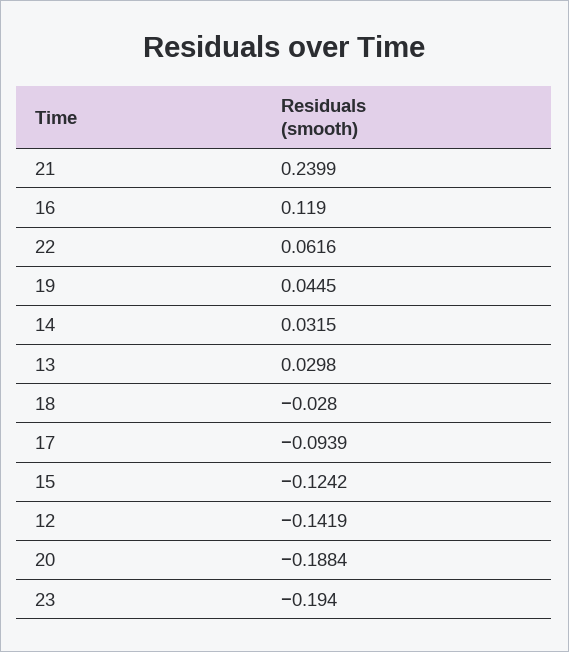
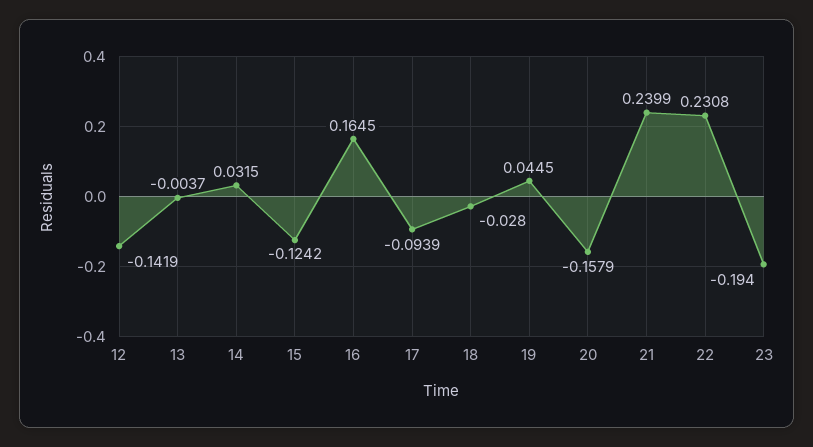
16: 0.119 -> 0.1645
22: 0.0616 -> 0.2308
13: 0.0298 -> -0.0037
20: -0.1884 -> -0.1579

